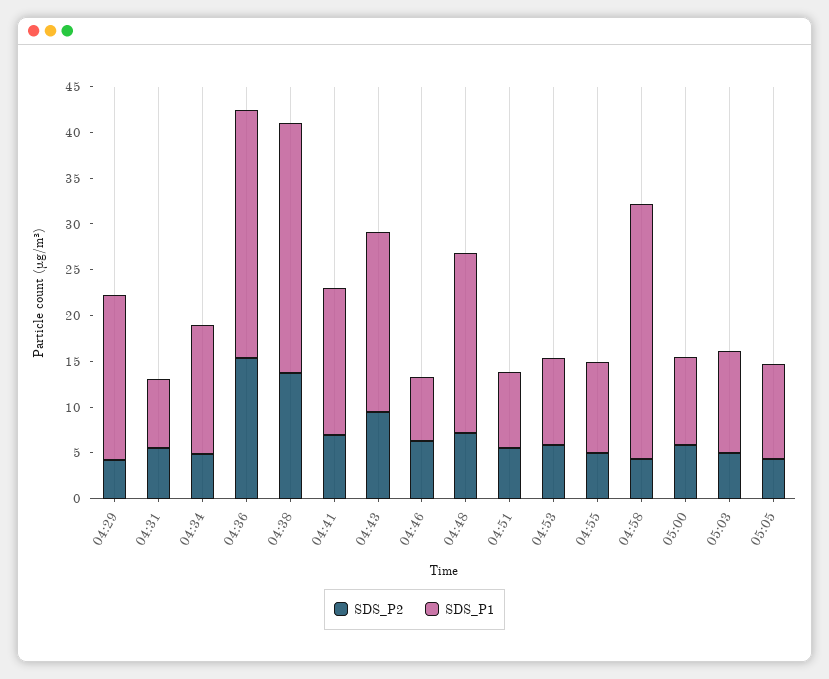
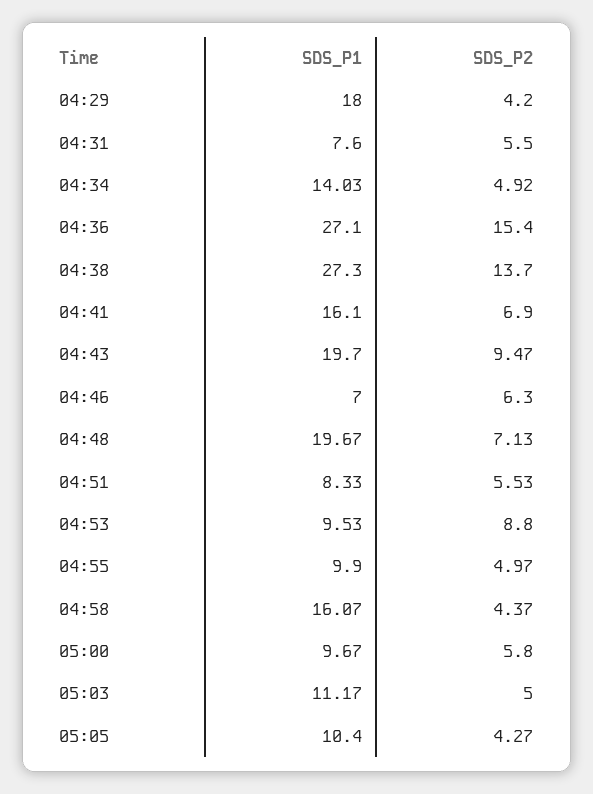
SDS_P2, 04:53: 6 -> 8.8
SDS_P1, 04:58: 28 -> 16.07

